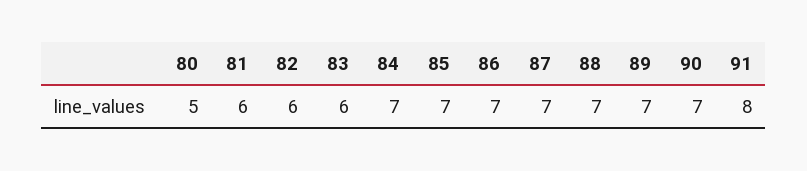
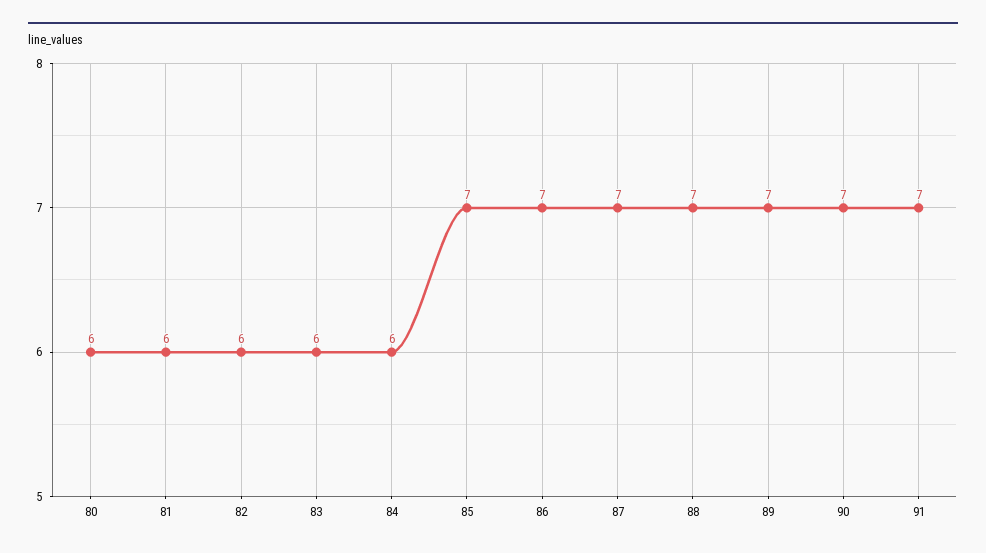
80: 5 -> 6
84: 7 -> 6
91: 8 -> 7

